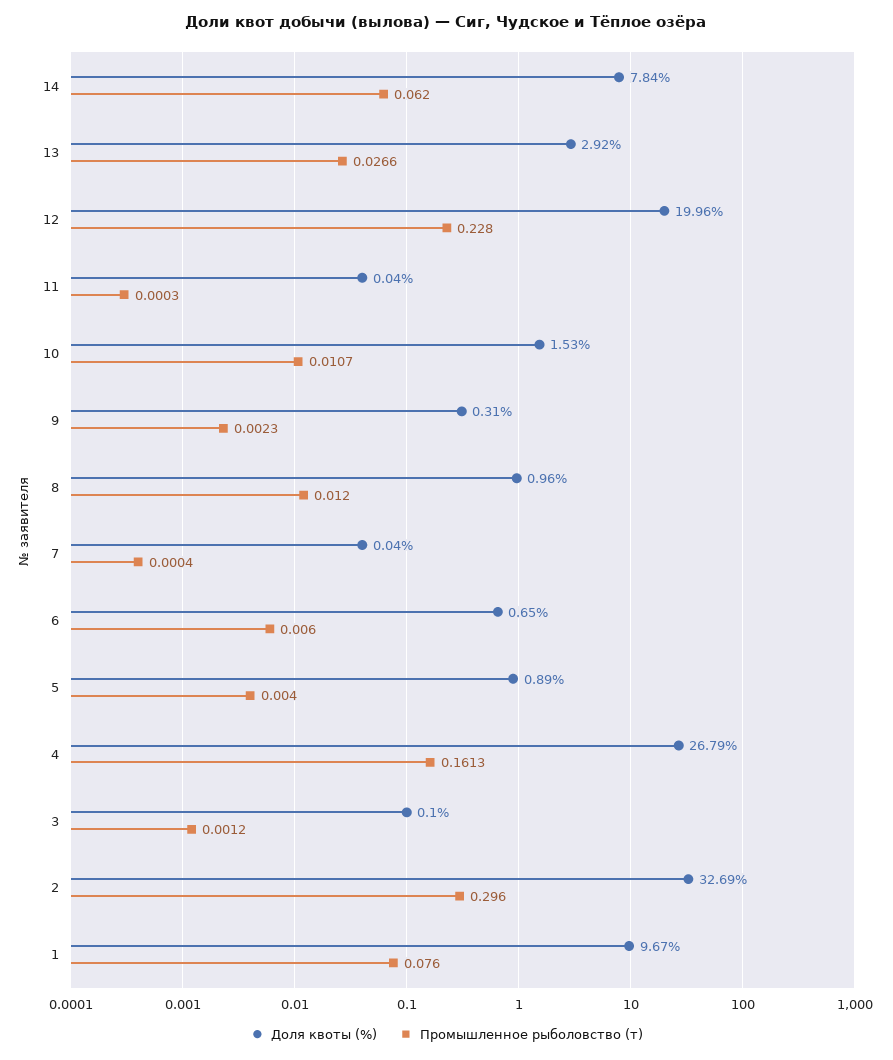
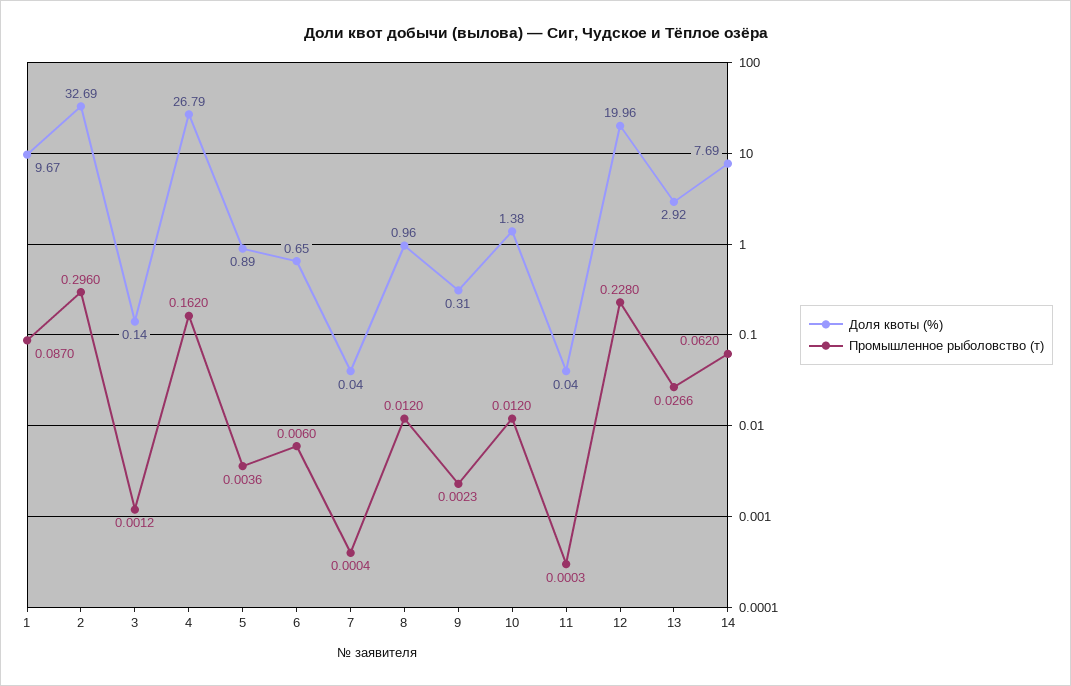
Доля квоты (%), 14: 7.84 -> 7.69
Доля квоты (%), 10: 1.53 -> 1.38
Промышленное рыболовство (т), 10: 0.0107 -> 0.012
Промышленное рыболовство (т), 5: 0.004 -> 0.0036
Промышленное рыболовство (т), 4: 0.1613 -> 0.162
Доля квоты (%), 3: 0.1 -> 0.14
Промышленное рыболовство (т), 1: 0.076 -> 0.087

